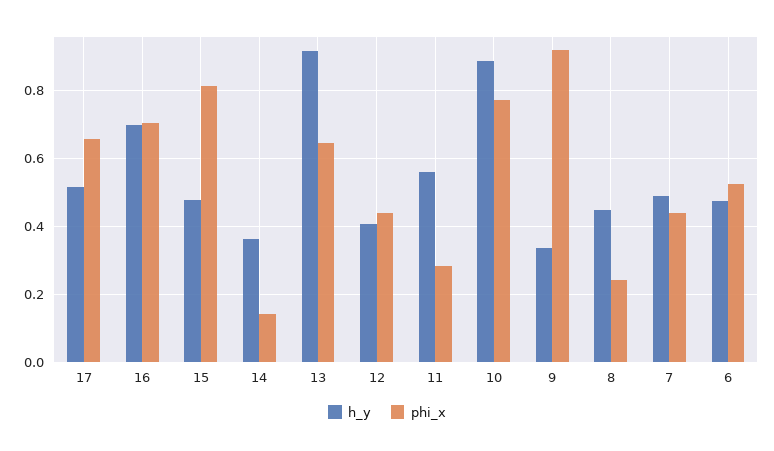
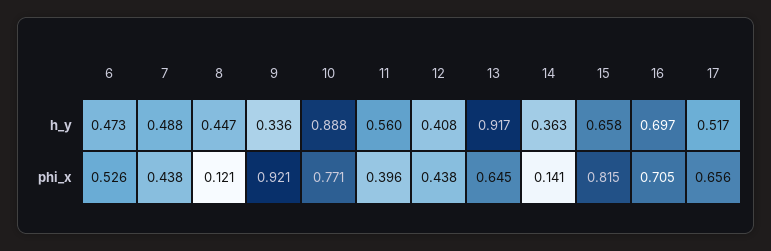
h_y, 15: 0.48 -> 0.658
phi_x, 11: 0.28 -> 0.396
phi_x, 8: 0.24 -> 0.121

